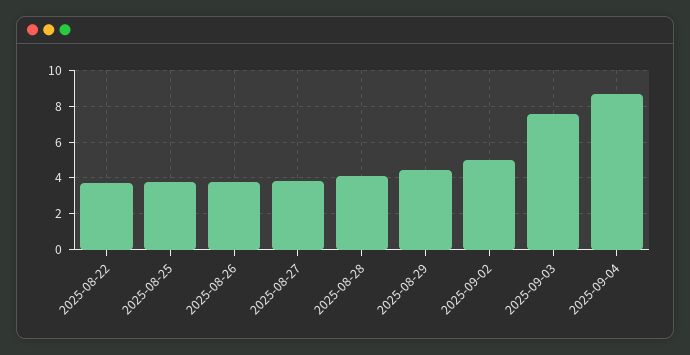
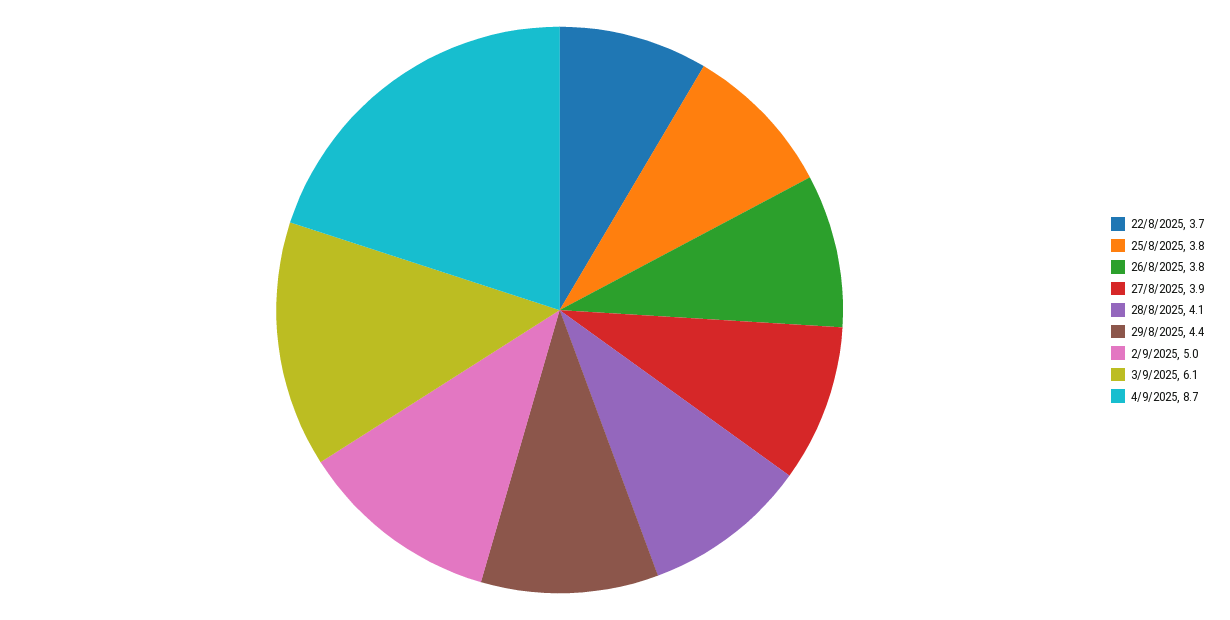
2025-09-03: 7.5 -> 6.1

